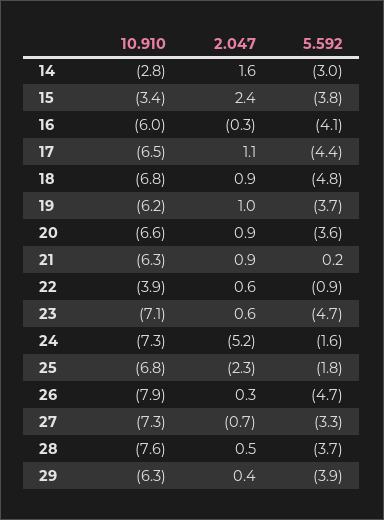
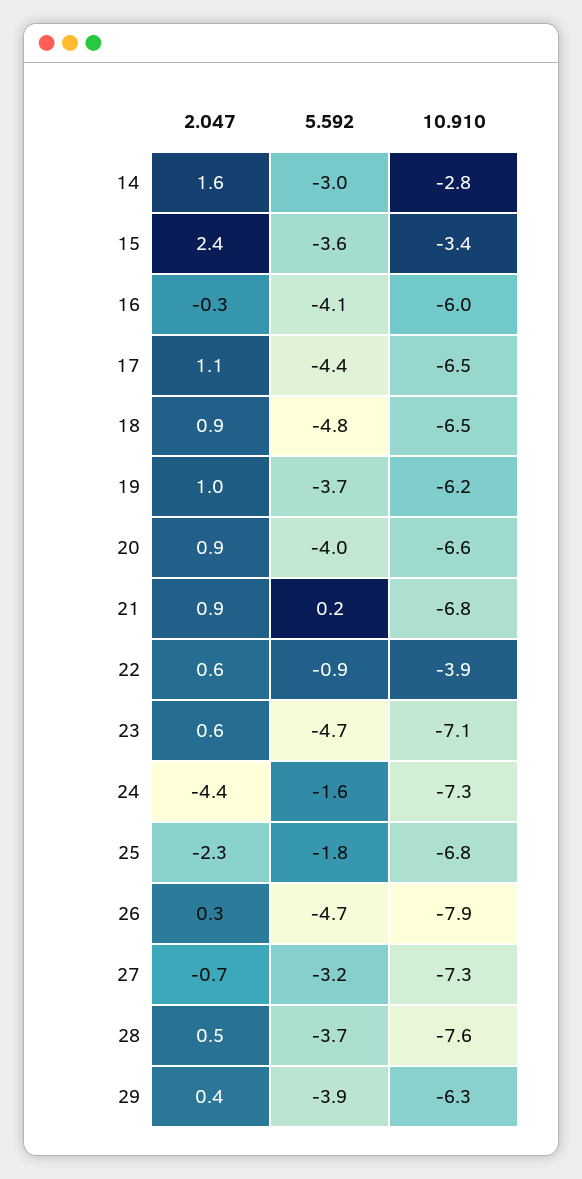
5.592, 15: -3.8 -> -3.6
10.910, 18: -6.8 -> -6.5
5.592, 20: -3.6 -> -4
10.910, 21: -6.3 -> -6.8
2.047, 24: -5.2 -> -4.4
5.592, 27: -3.3 -> -3.2

